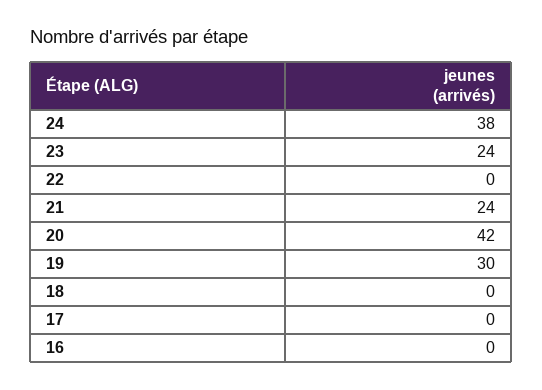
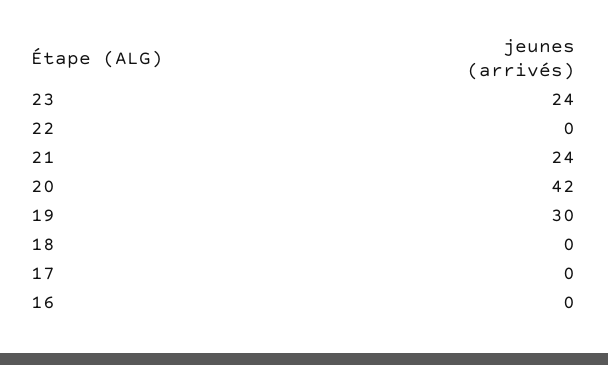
24: 38 -> none

